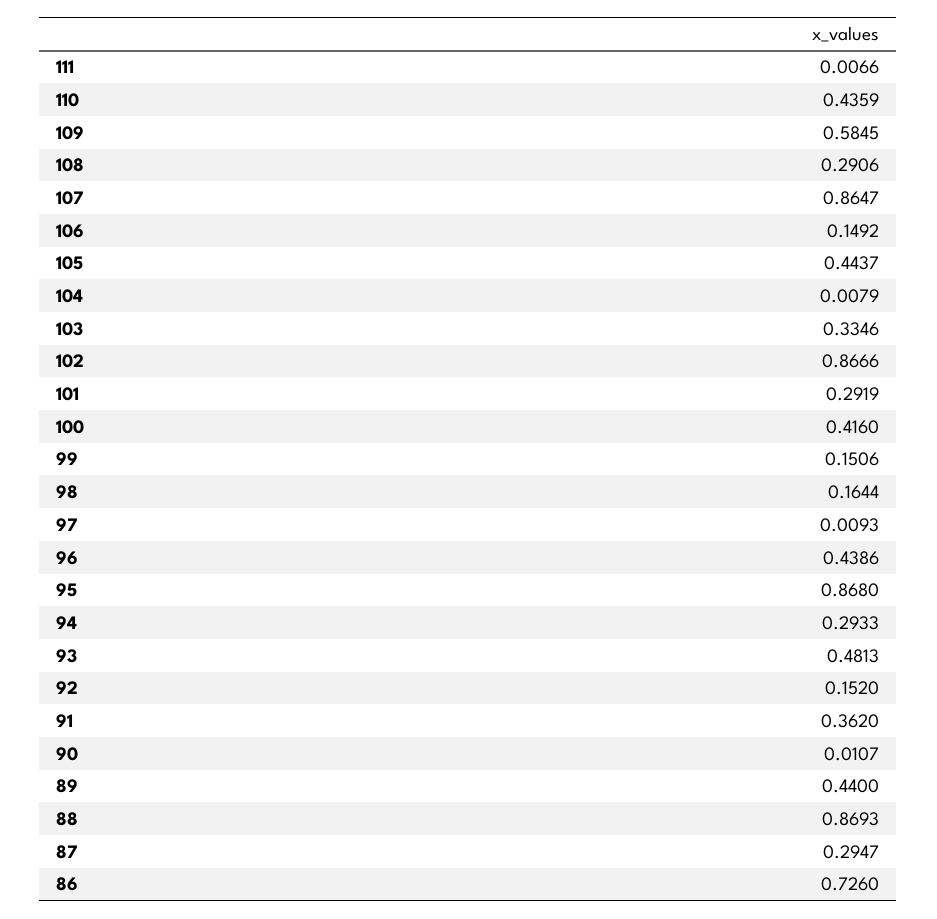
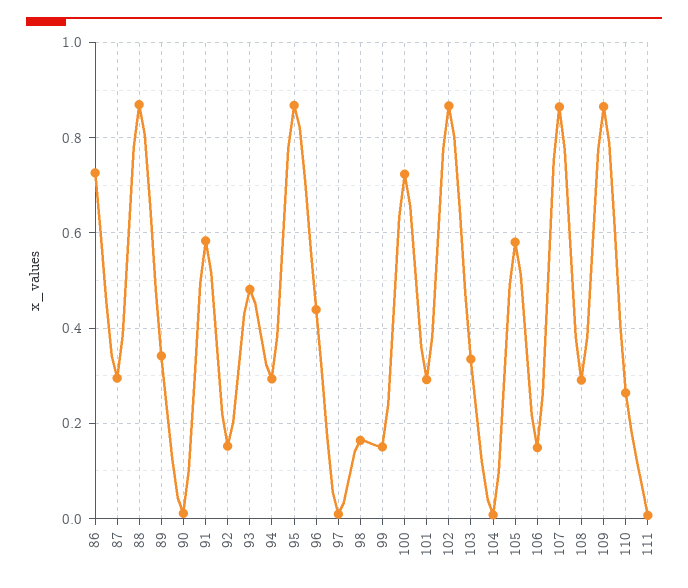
110: 0.4359 -> 0.26
109: 0.5845 -> 0.86
105: 0.4437 -> 0.58
100: 0.416 -> 0.72
91: 0.362 -> 0.58
89: 0.44 -> 0.34

